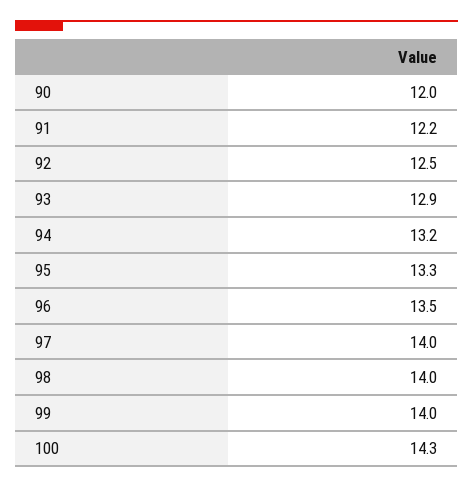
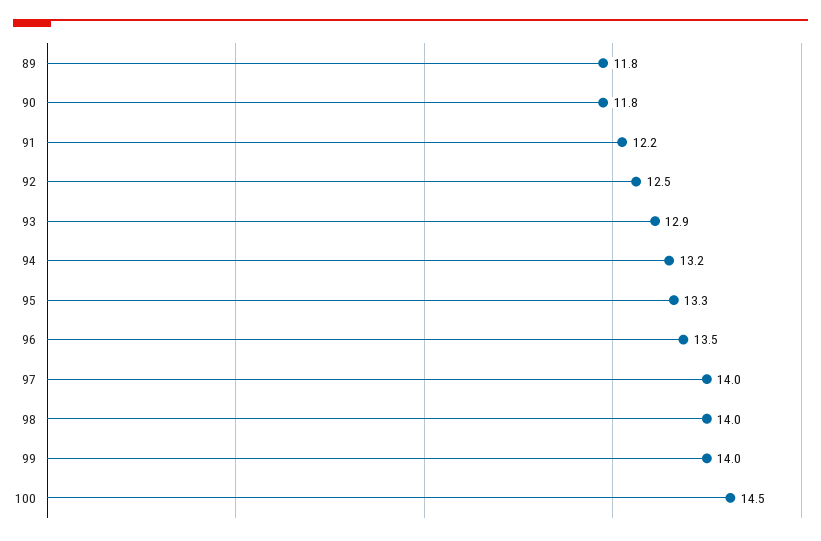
90: 12 -> 11.8
100: 14.3 -> 14.5
89: none -> 11.8

